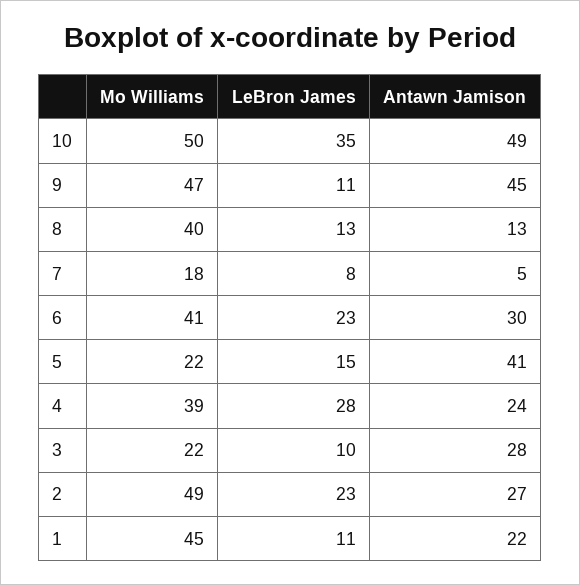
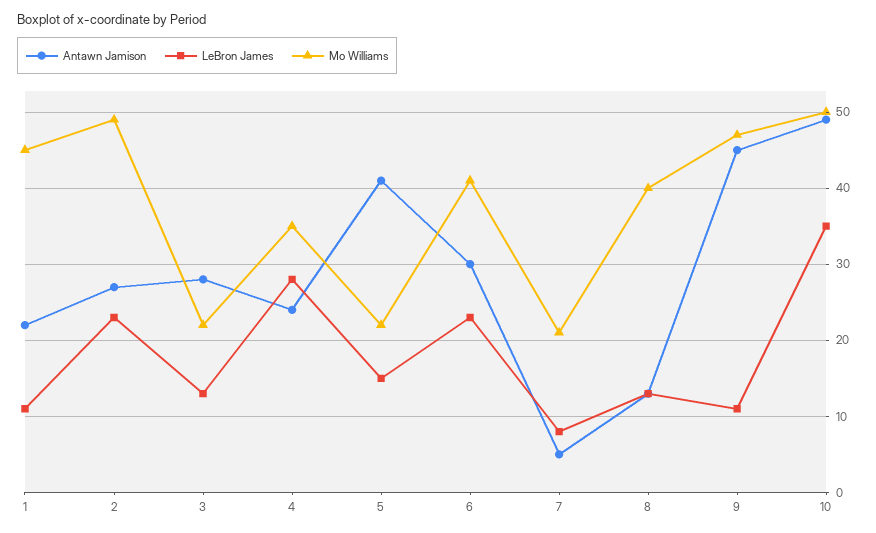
Mo Williams, 7: 18 -> 21
Mo Williams, 4: 39 -> 35
LeBron James, 3: 10 -> 13

